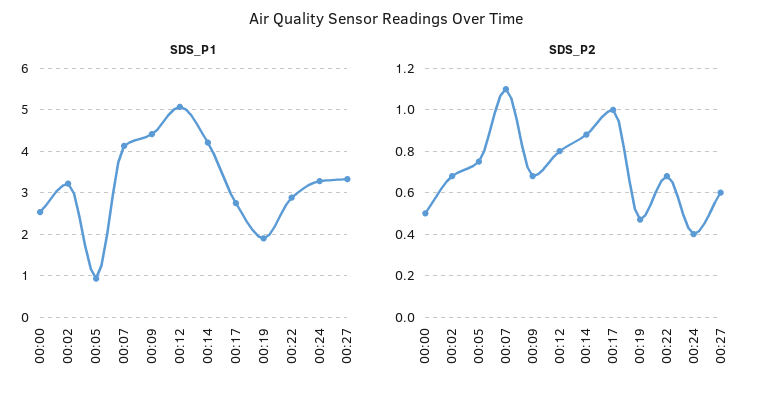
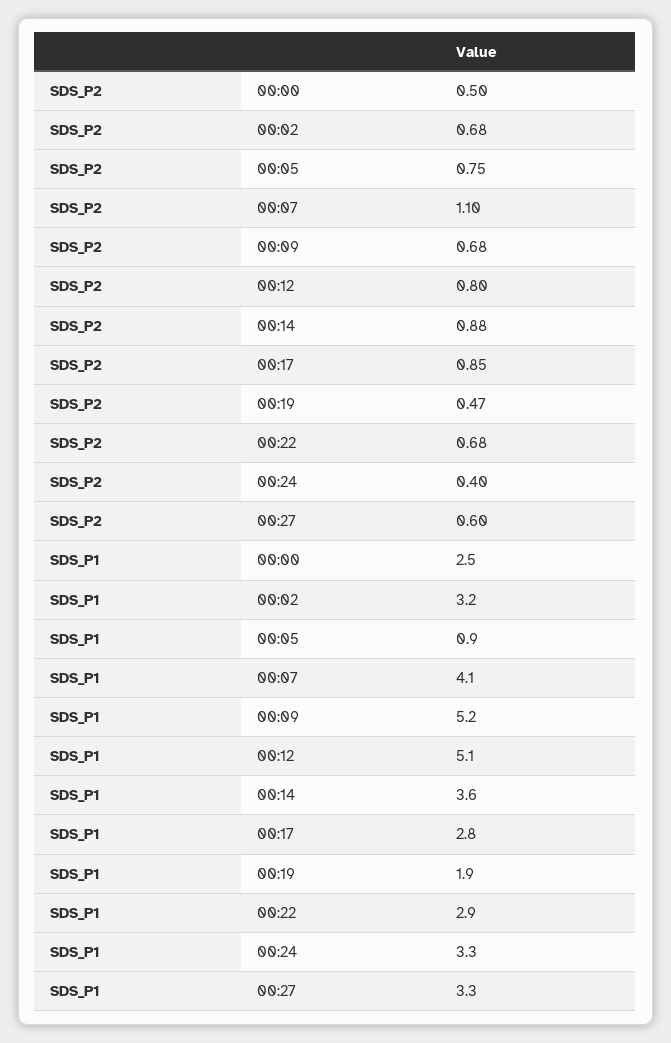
SDS_P1, 00:09: 4.4 -> 5.2
SDS_P1, 00:14: 4.2 -> 3.6
SDS_P2, 00:17: 1 -> 0.85

